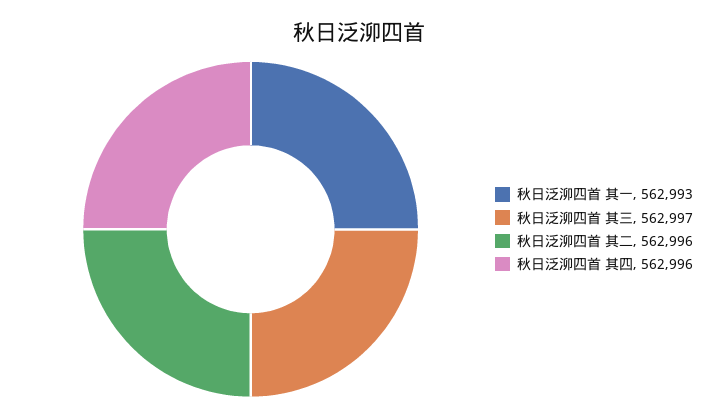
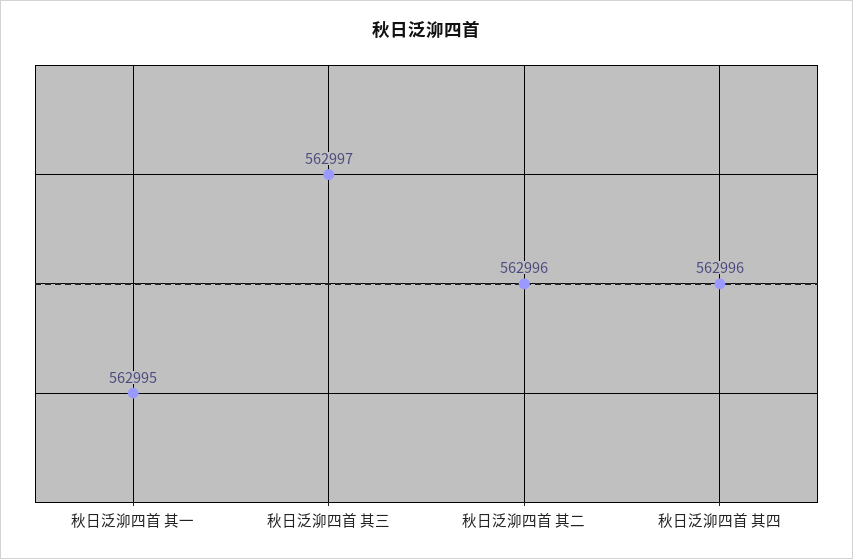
秋日泛泖四首 其一: 562993 -> 562995

